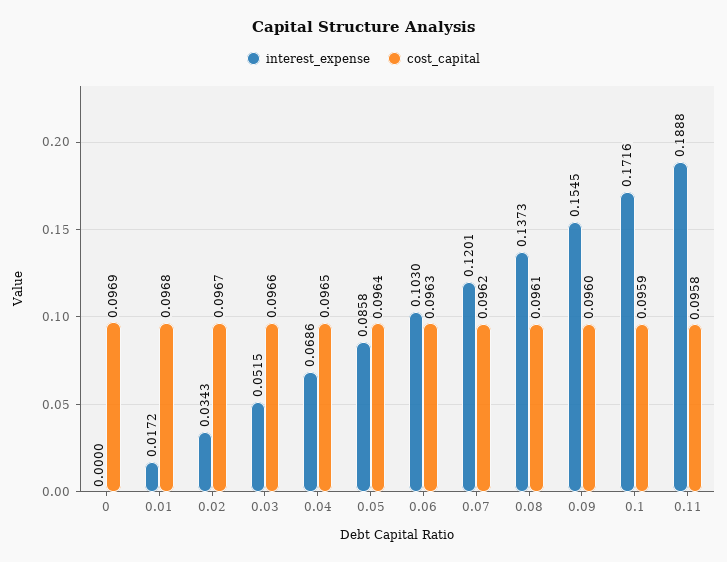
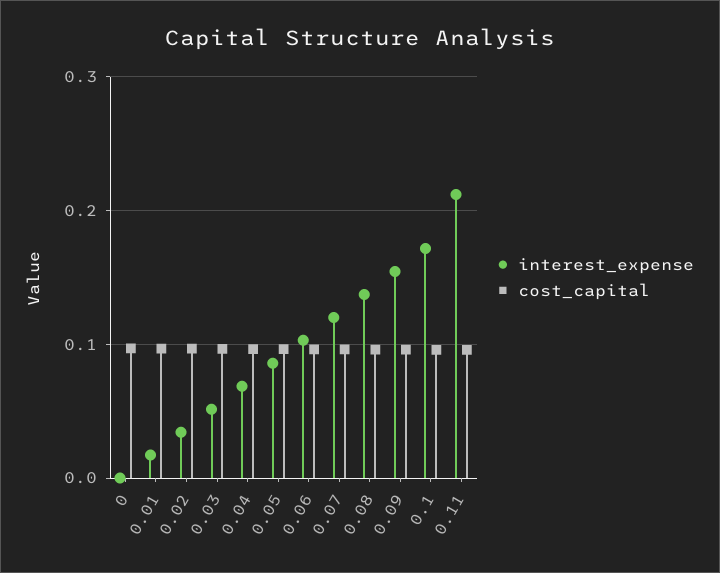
interest_expense, 0.11: 0.1888 -> 0.21

